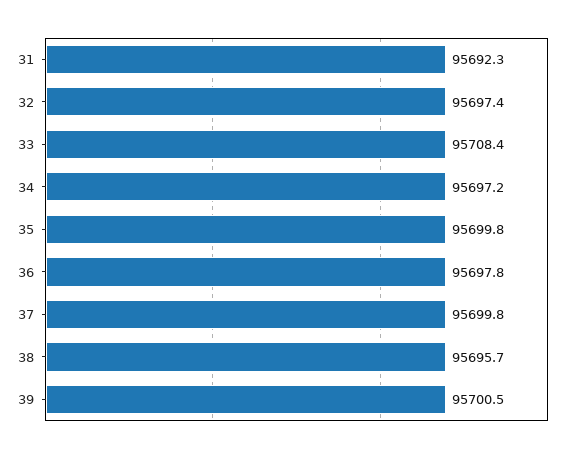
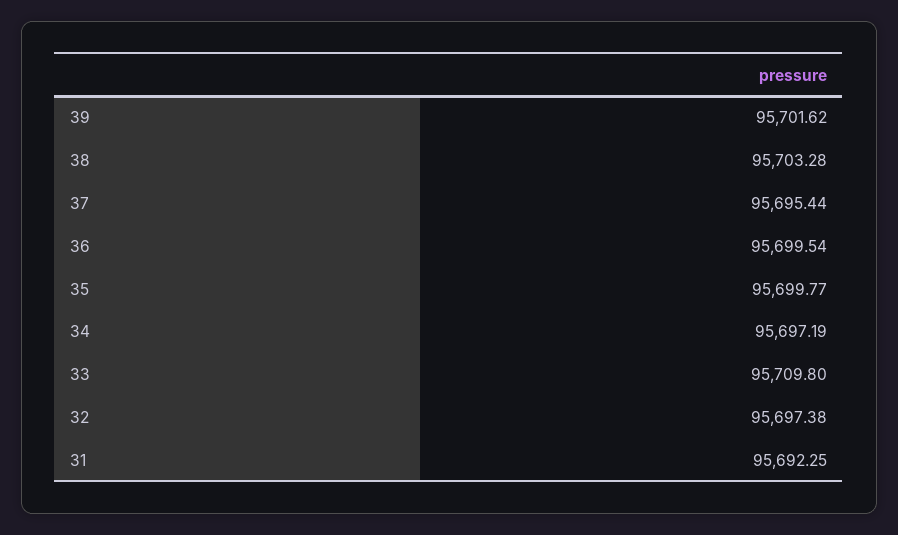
33: 95708.4 -> 95709.8
36: 95697.8 -> 95699.54
37: 95699.8 -> 95695.44
38: 95695.7 -> 95703.28
39: 95700.5 -> 95701.62

